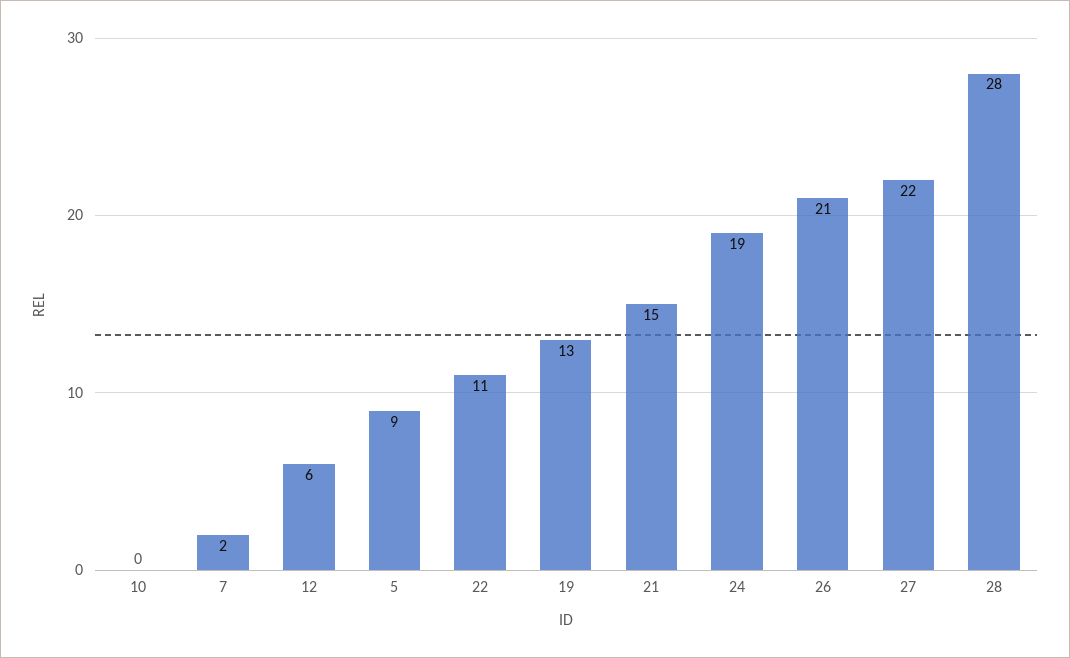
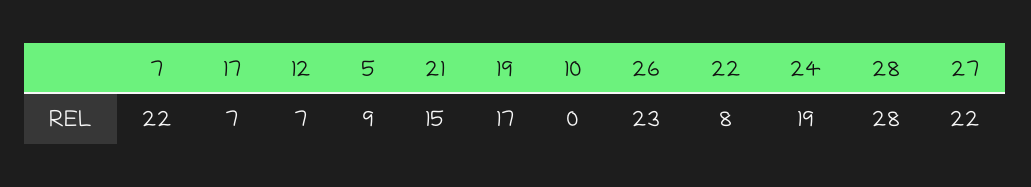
7: 2 -> 22
12: 6 -> 7
22: 11 -> 8
19: 13 -> 17
26: 21 -> 23
17: none -> 7

